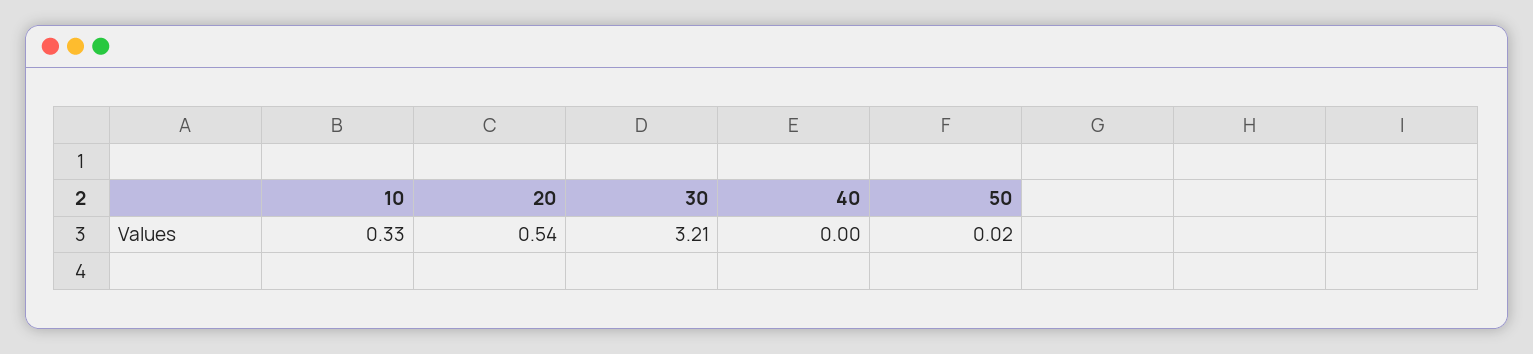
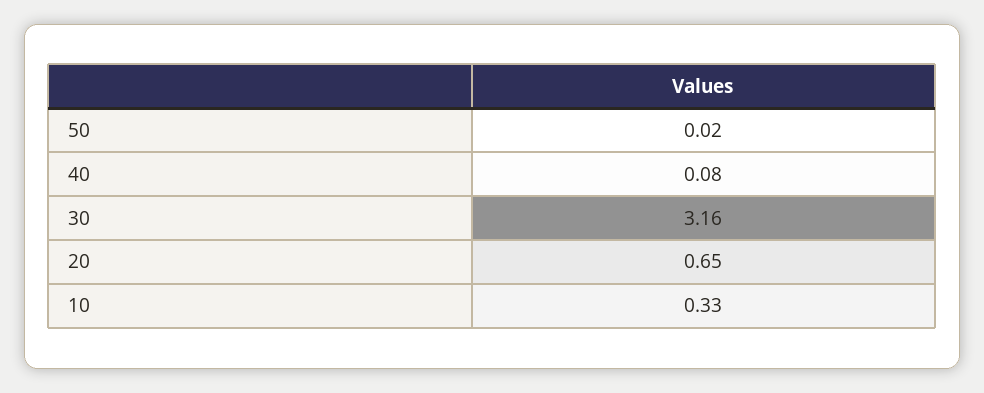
20: 0.54 -> 0.65
30: 3.21 -> 3.16
40: 0 -> 0.08

